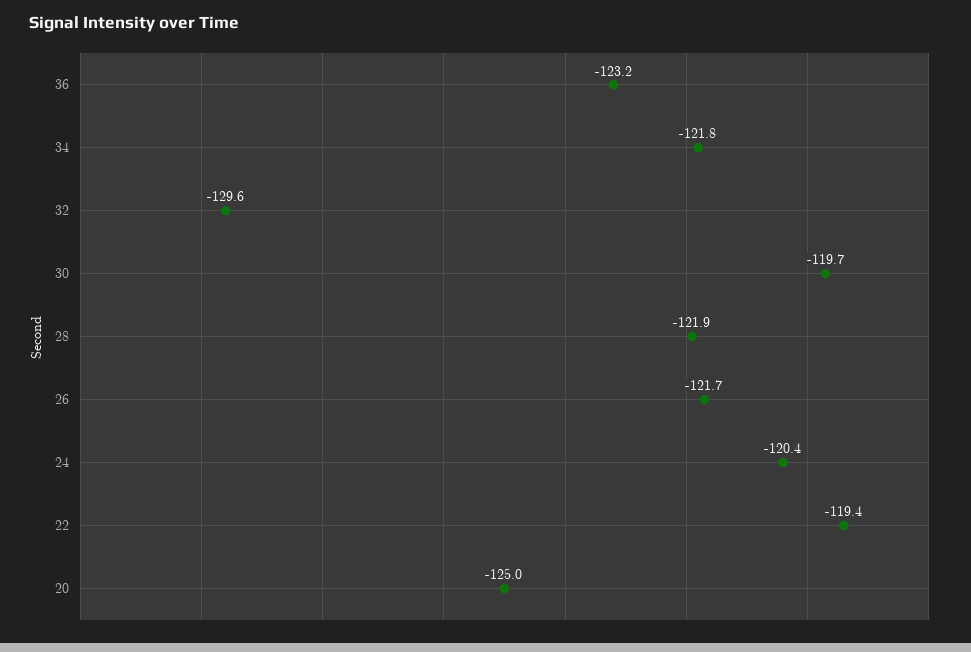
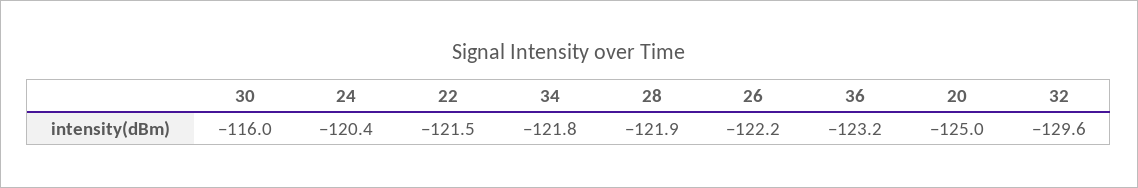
30: -119.7 -> -116
26: -121.7 -> -122.2
22: -119.4 -> -121.5

